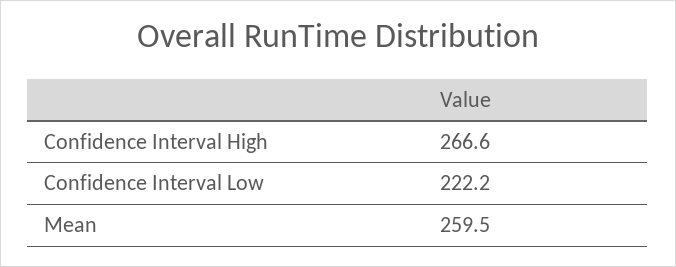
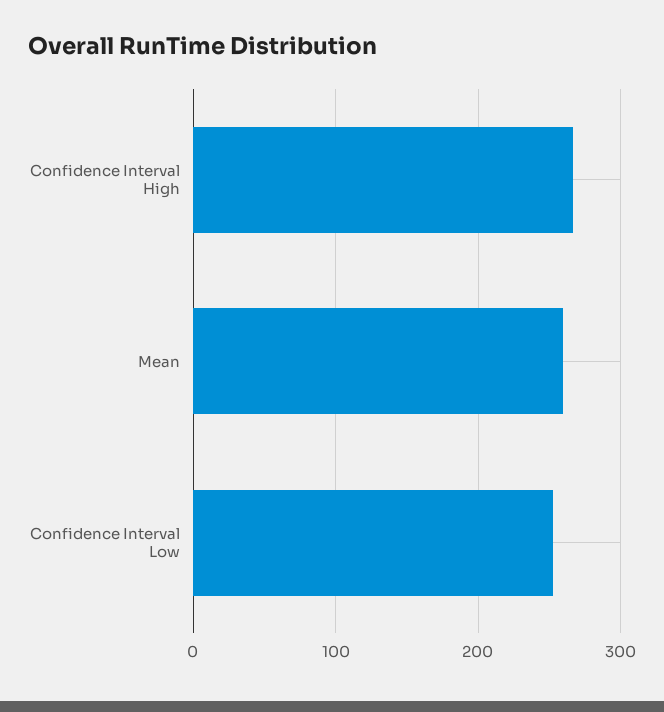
Confidence Interval Low: 222.2 -> 250

